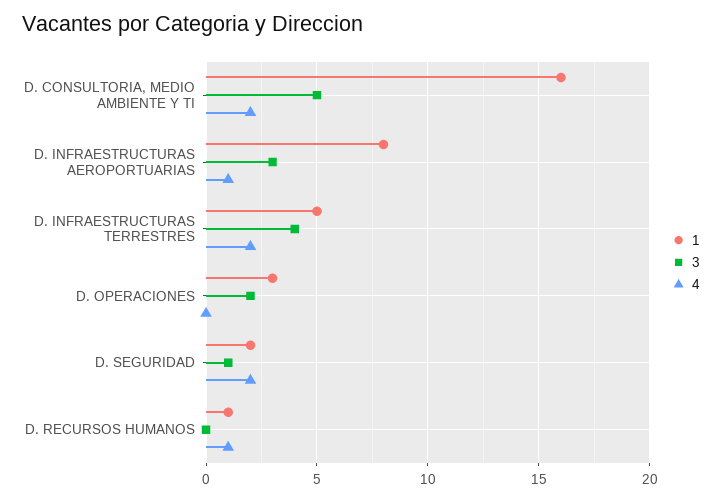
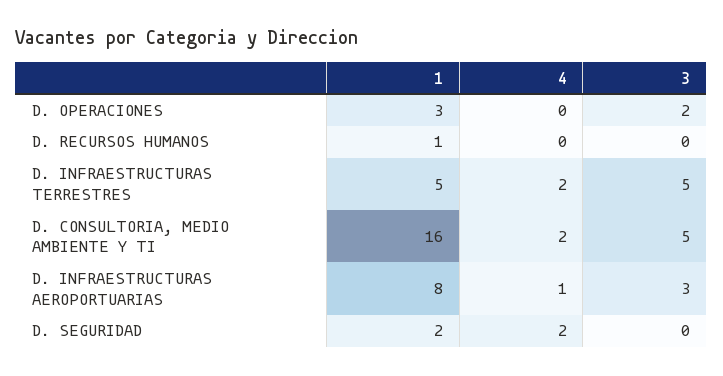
3, D. INFRAESTRUCTURAS TERRESTRES: 4 -> 5
3, D. SEGURIDAD: 1 -> 0
4, D. RECURSOS HUMANOS: 1 -> 0

